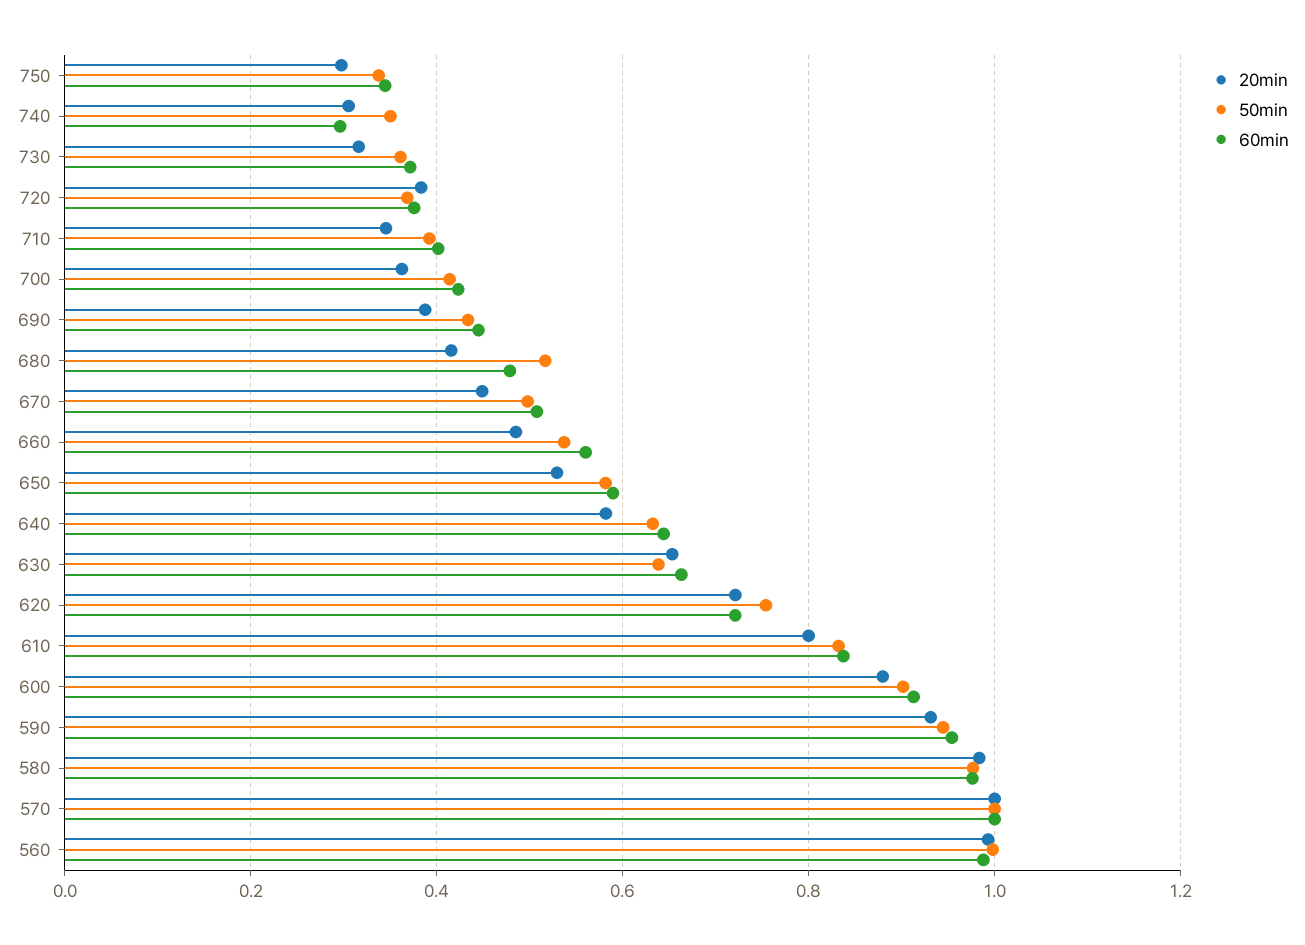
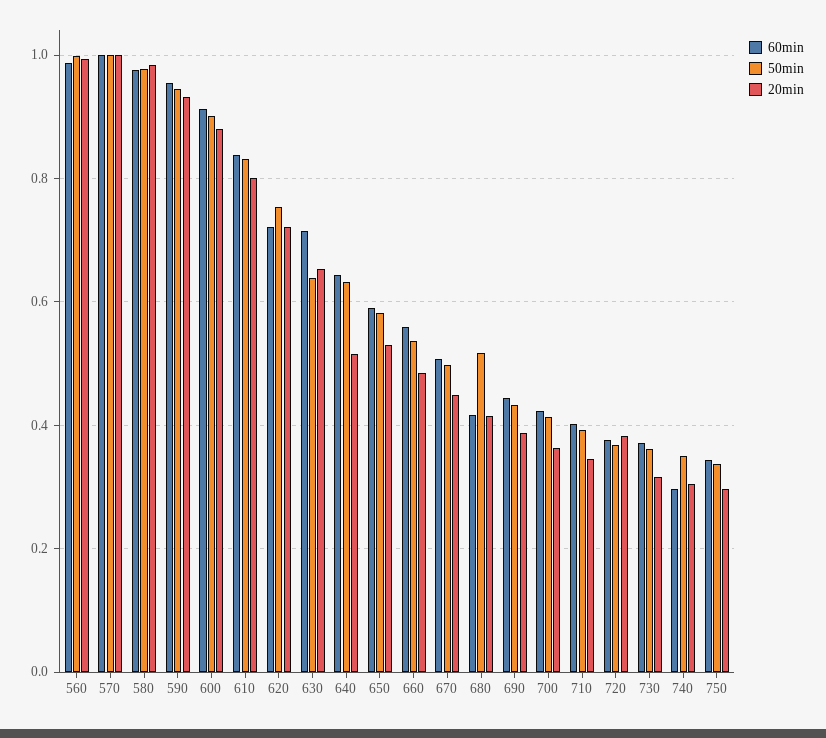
60min, 680: 0.48 -> 0.42
20min, 640: 0.58 -> 0.52
60min, 630: 0.66 -> 0.72

